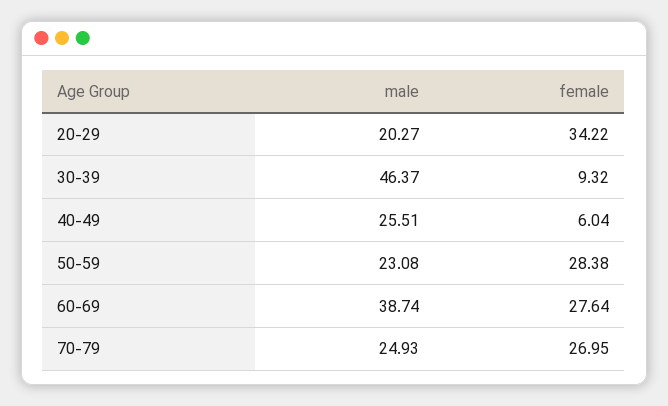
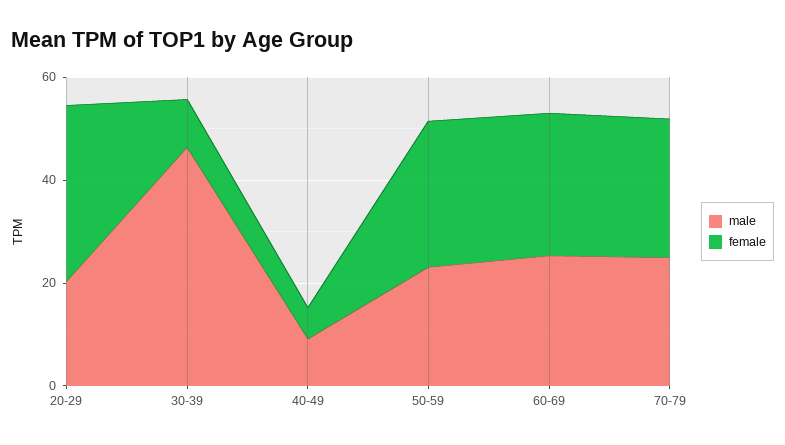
male, 40-49: 25.51 -> 10
male, 60-69: 38.74 -> 25

